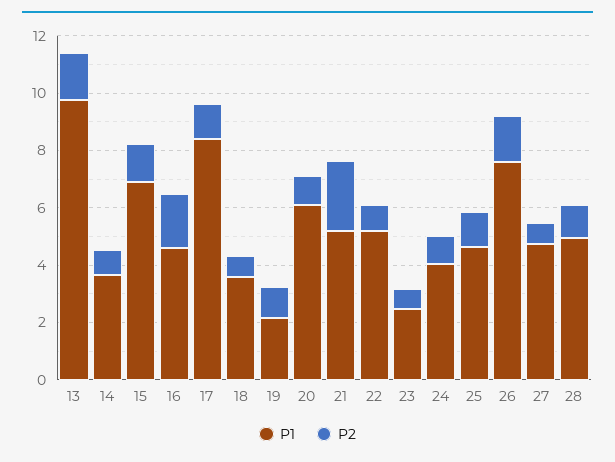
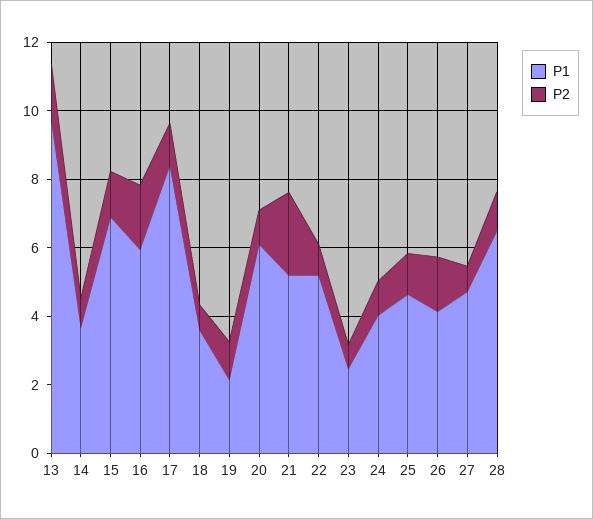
P1, 16: 4.5 -> 6
P1, 26: 7.5 -> 4
P1, 28: 5 -> 6.5

